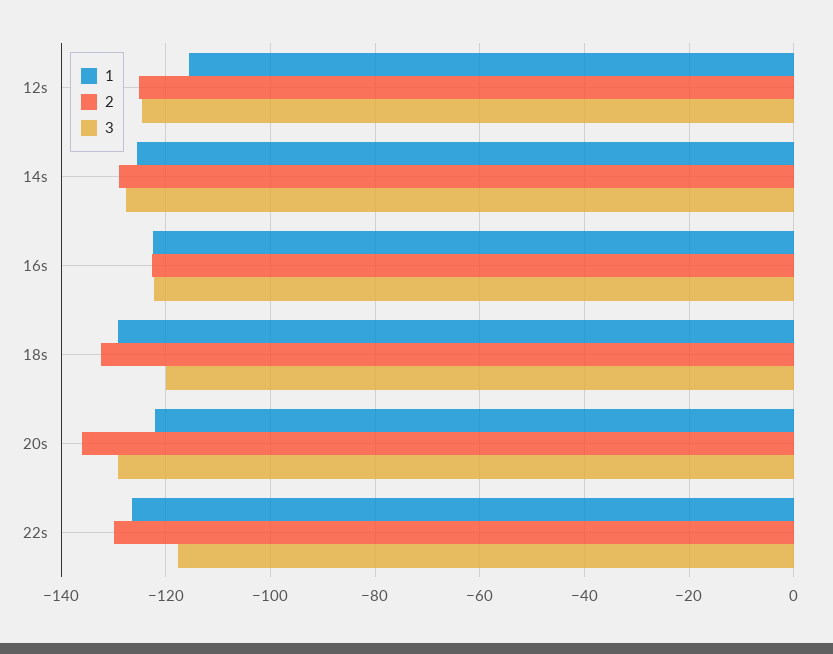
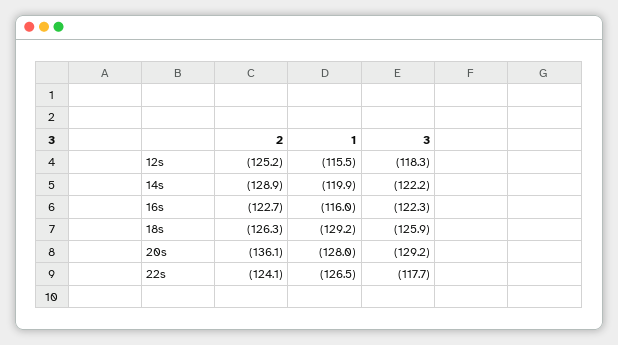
3, 12s: -124 -> -118.3
1, 14s: -126 -> -119.9
3, 14s: -128 -> -122.2
1, 16s: -122 -> -116
2, 18s: -132 -> -126.3
3, 18s: -120 -> -125.9
1, 20s: -122 -> -128
2, 22s: -130 -> -124.1

